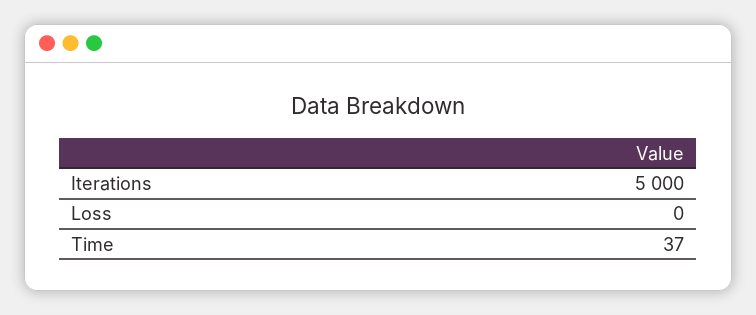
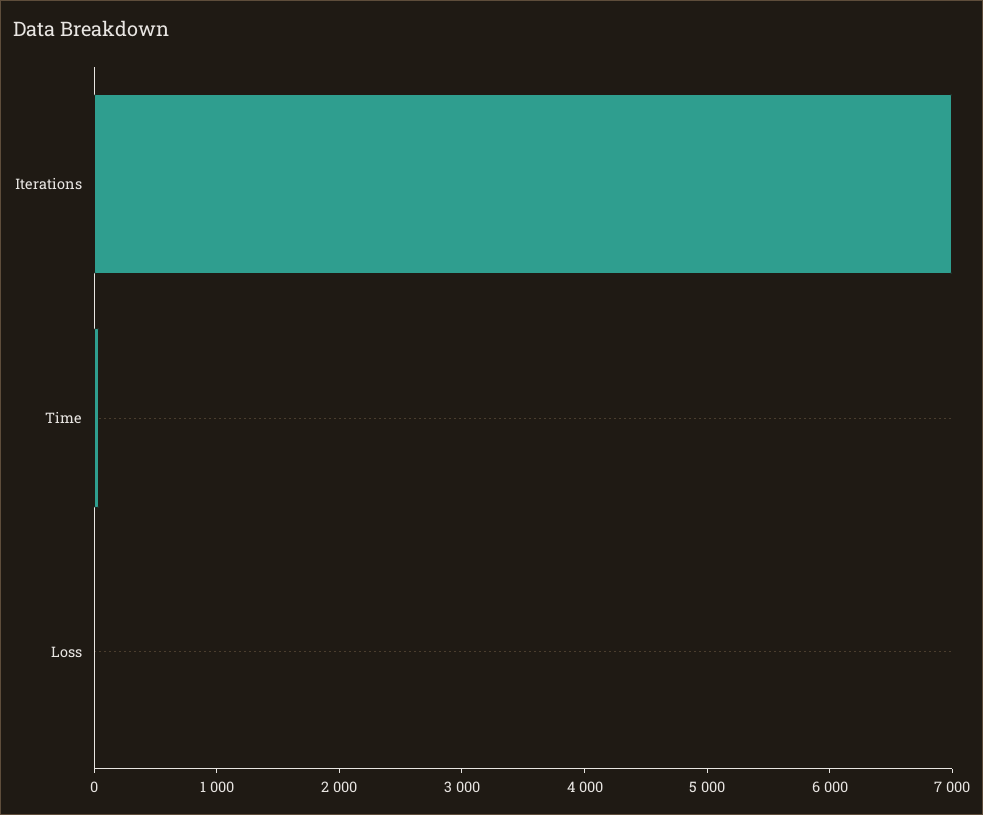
Iterations: 5000 -> 7000

